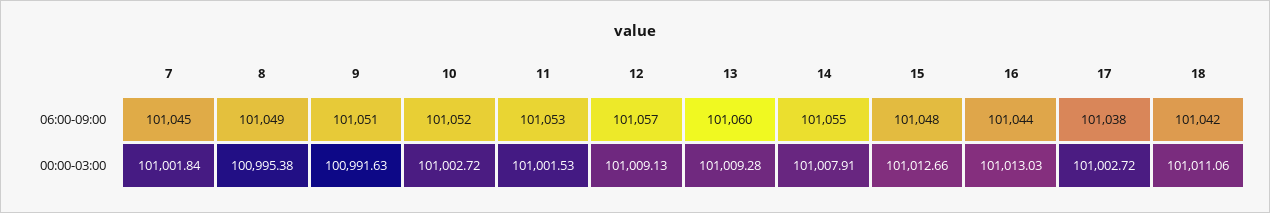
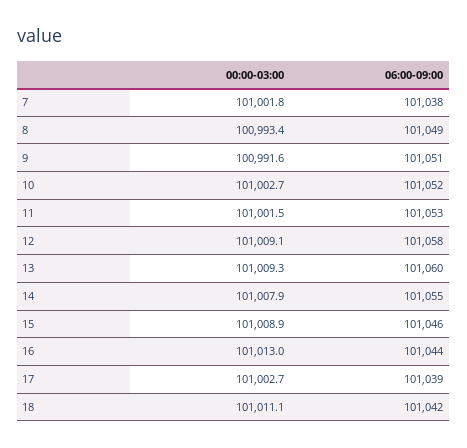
7, 06:00-09:00: 101045 -> 101038
12, 06:00-09:00: 101057 -> 101058
15, 06:00-09:00: 101048 -> 101046
17, 06:00-09:00: 101038 -> 101039
8, 00:00-03:00: 100995.38 -> 100993.4
15, 00:00-03:00: 101012.66 -> 101008.9

